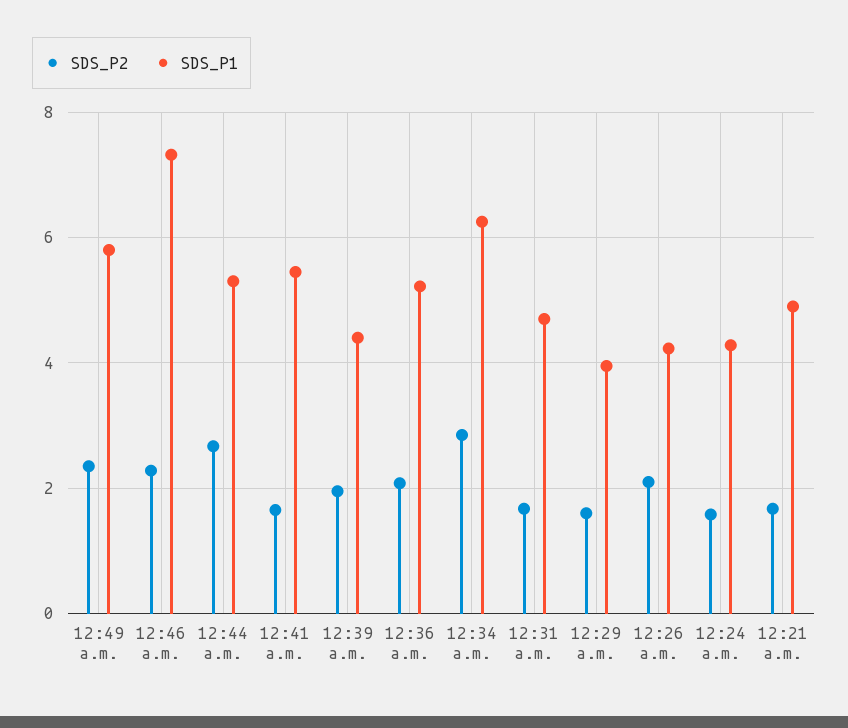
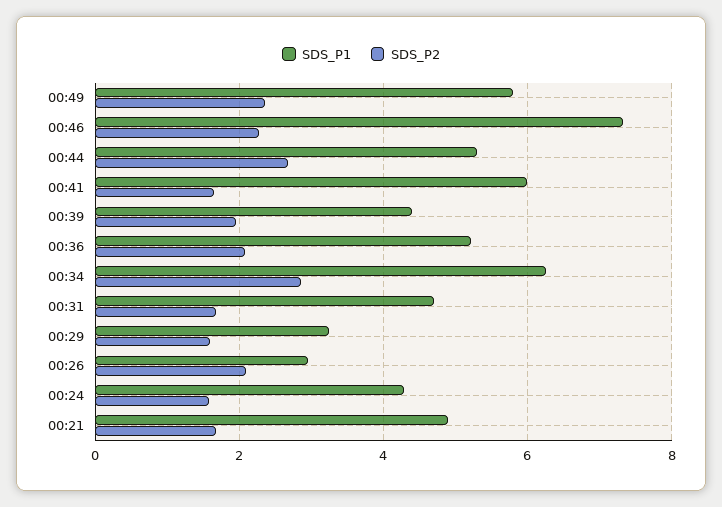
SDS_P1, 12:41 a.m.: 5.4 -> 6
SDS_P1, 12:29 a.m.: 4 -> 3.2
SDS_P1, 12:26 a.m.: 4.2 -> 3

